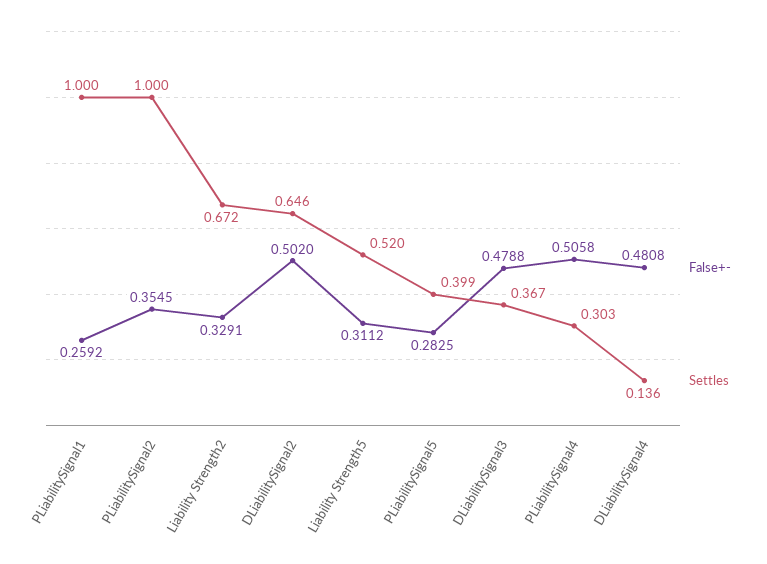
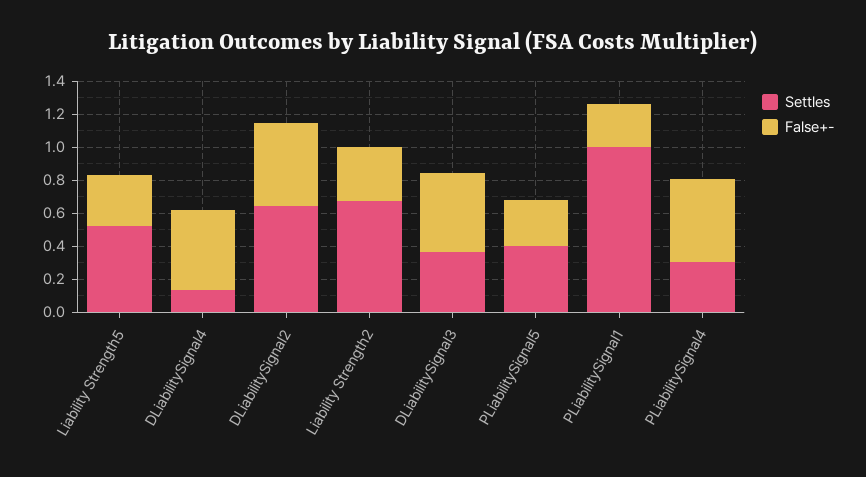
False+-, PLiabilitySignal2: 0.3545 -> none
Settles, PLiabilitySignal2: 1 -> none

